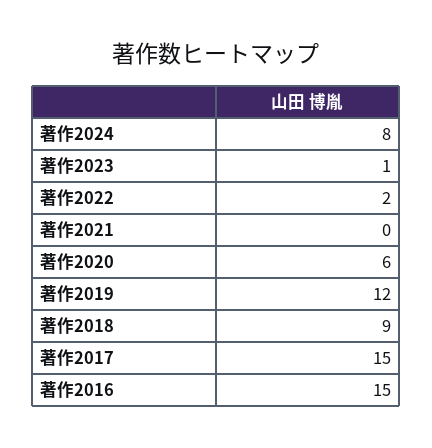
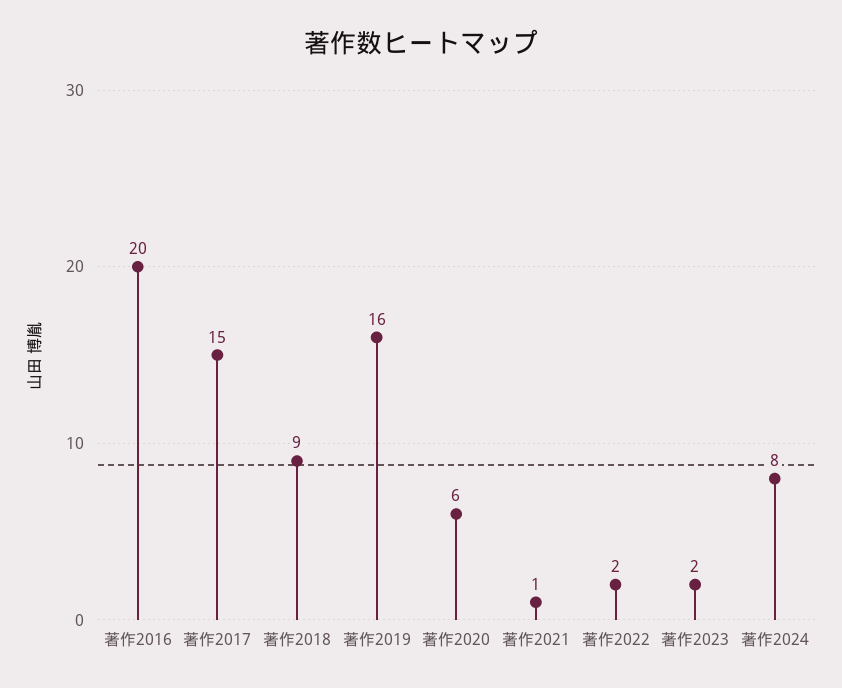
著作2023: 1 -> 2
著作2021: 0 -> 1
著作2019: 12 -> 16
著作2016: 15 -> 20

